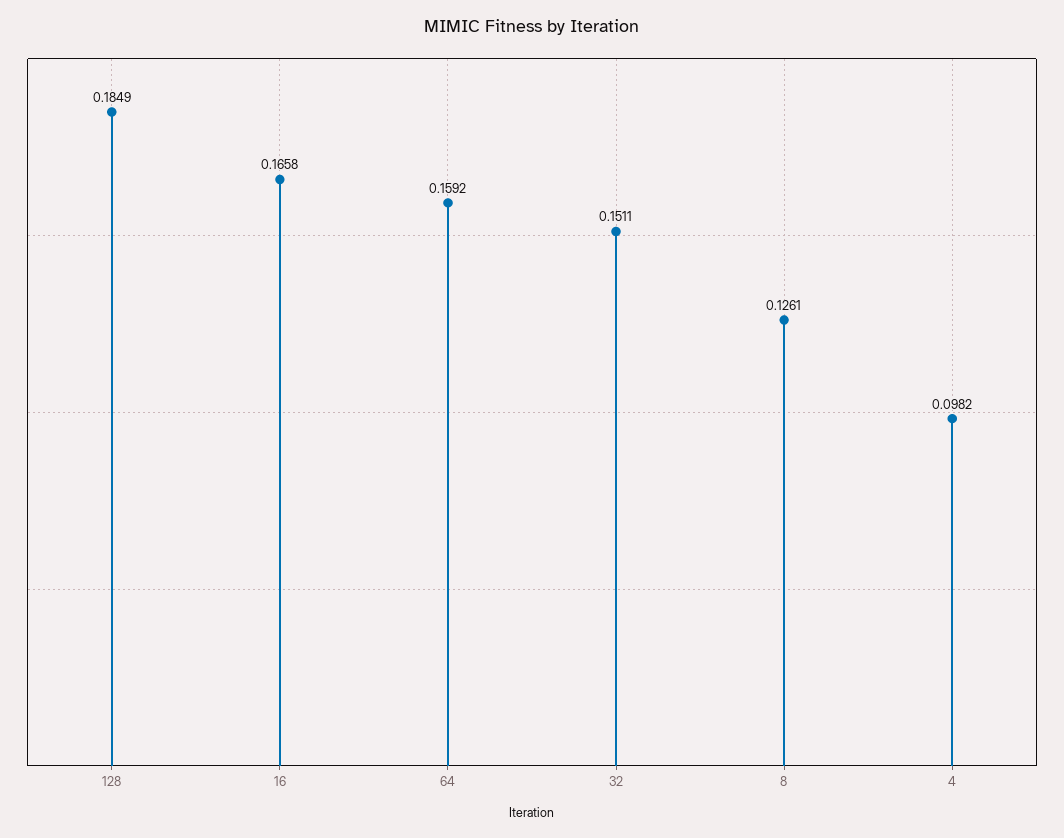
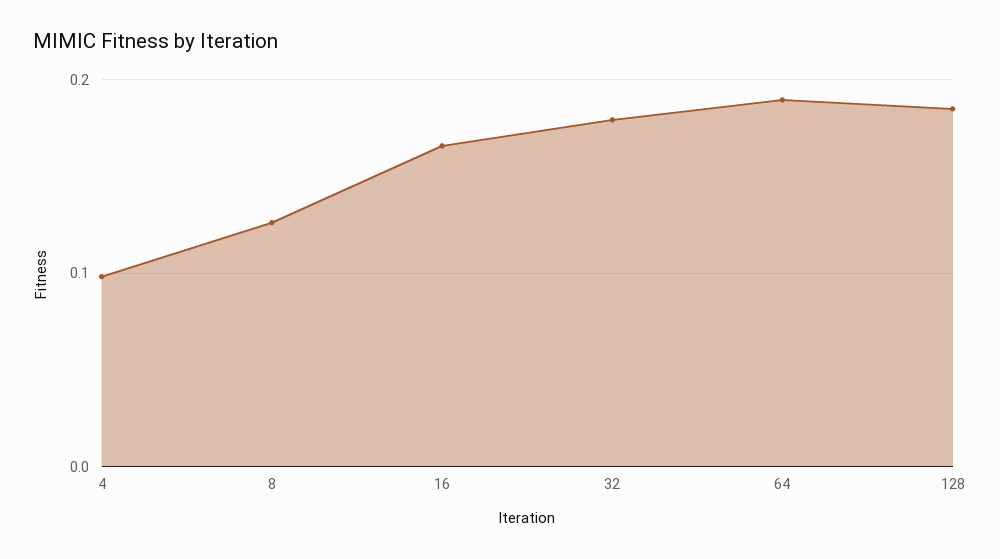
64: 0.1592 -> 0.19
32: 0.1511 -> 0.18

